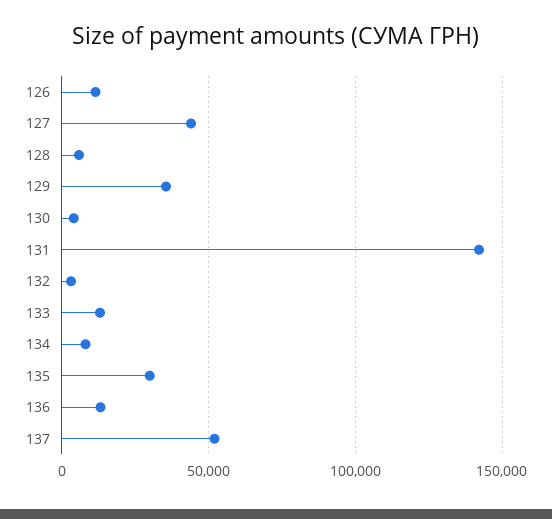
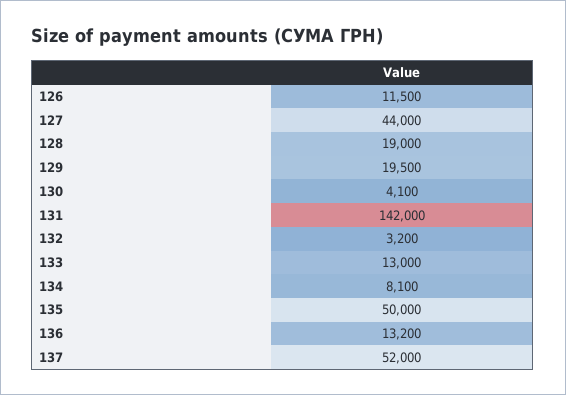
128: 5000 -> 19000
129: 35000 -> 19500
135: 30000 -> 50000

